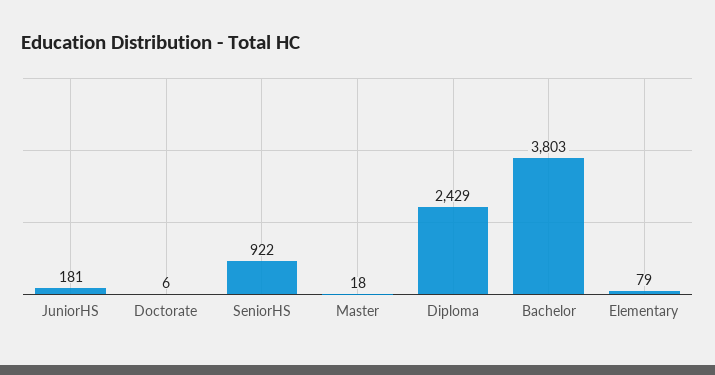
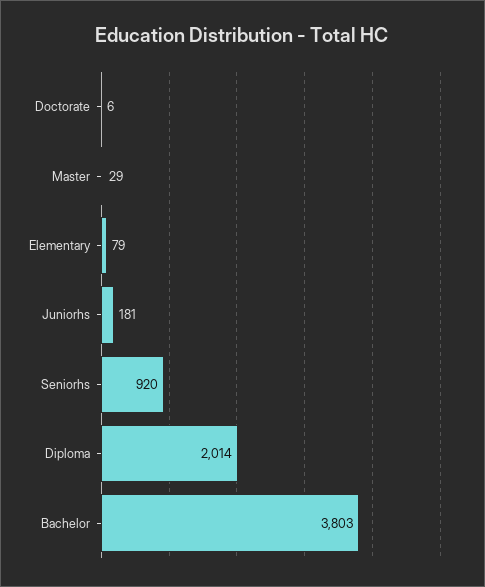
SeniorHS: 922 -> 920
Master: 18 -> 29
Diploma: 2429 -> 2014

